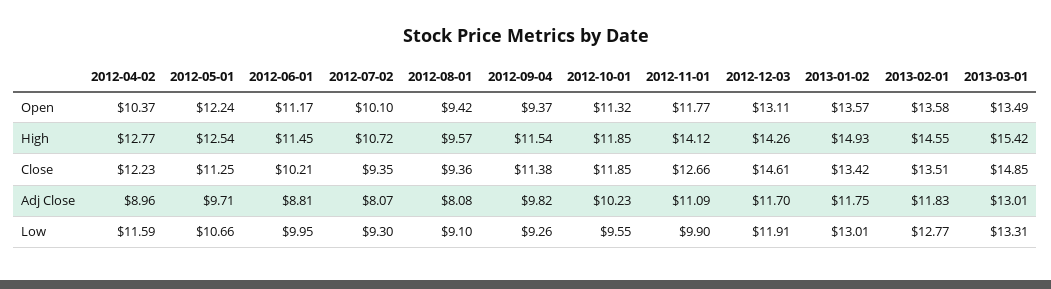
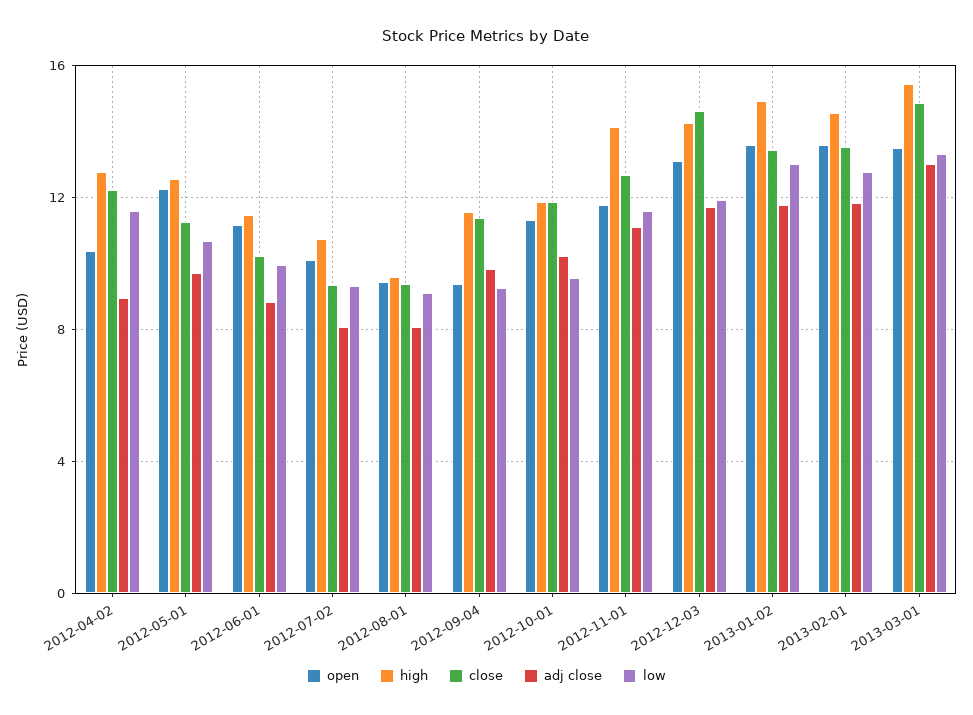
Low, 2012-11-01: 9.9 -> 11.5

